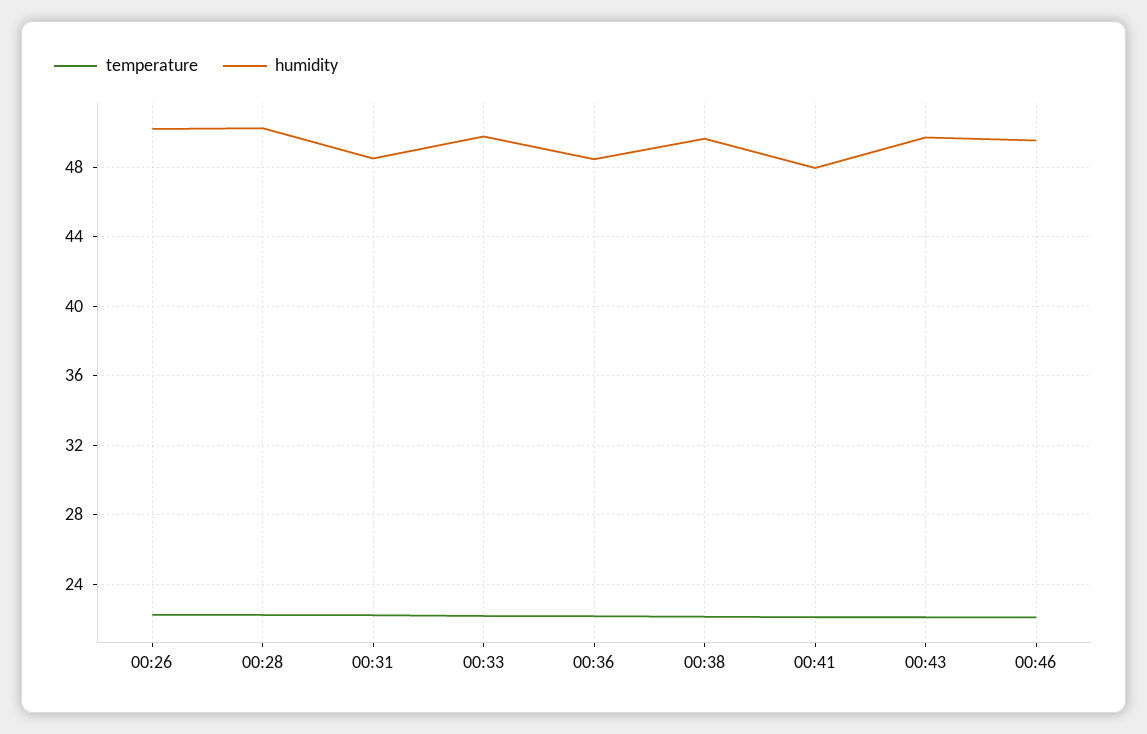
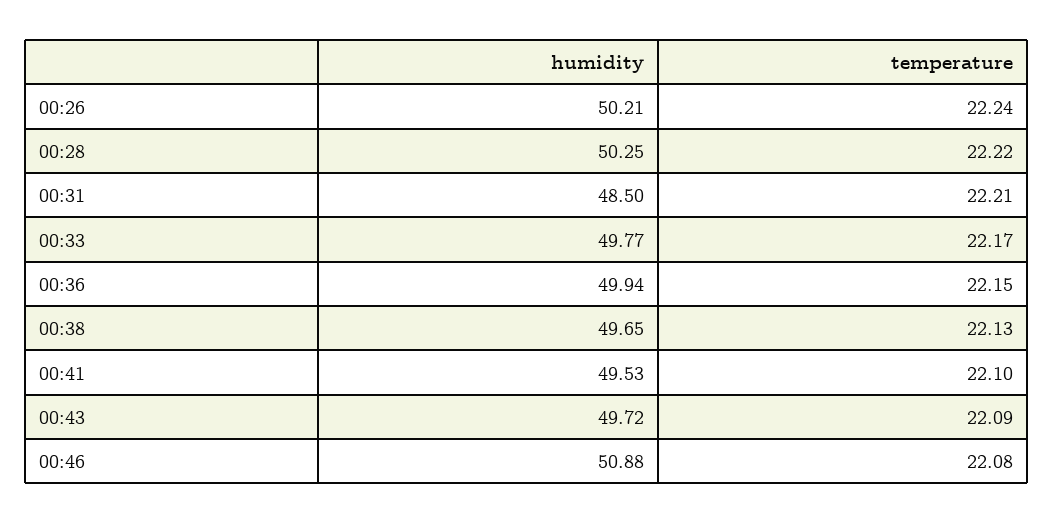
humidity, 00:36: 48.5 -> 49.94
humidity, 00:41: 48 -> 49.53
humidity, 00:46: 49.5 -> 50.88

